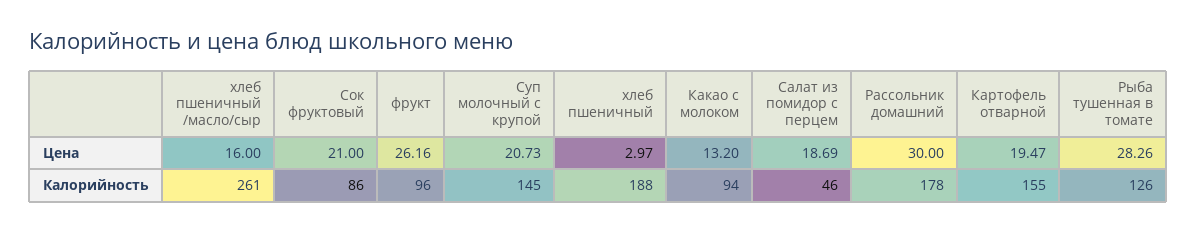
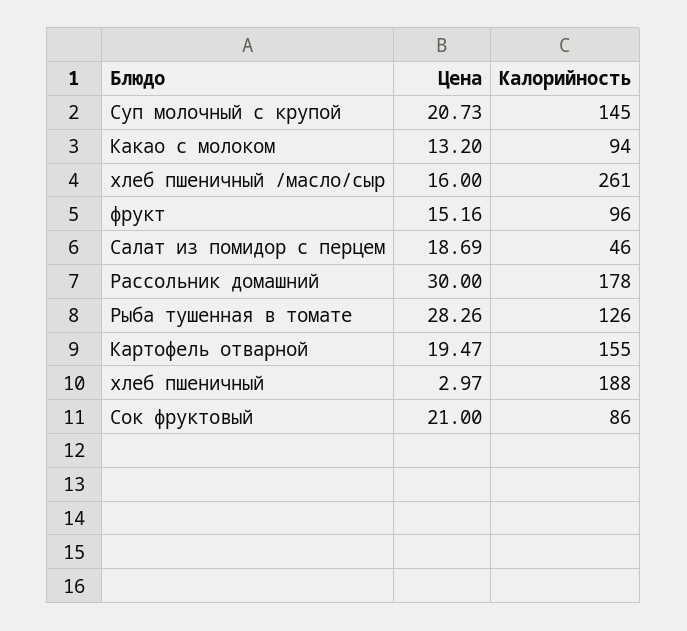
фрукт, Цена: 26.16 -> 15.16

